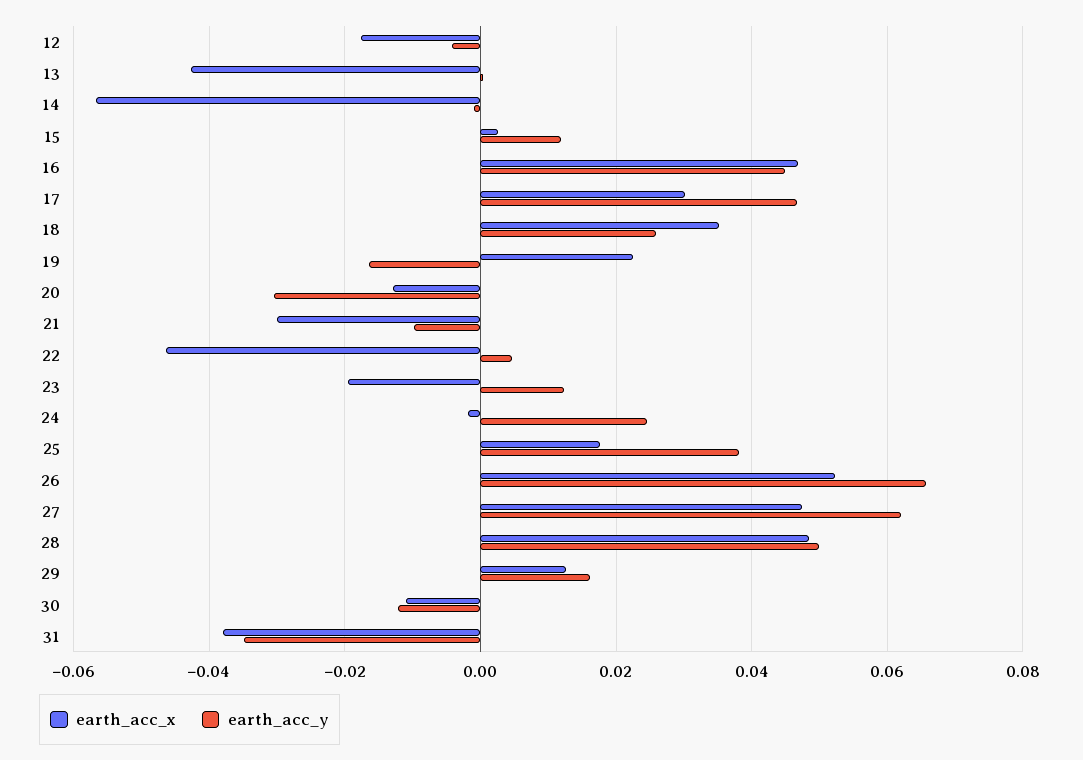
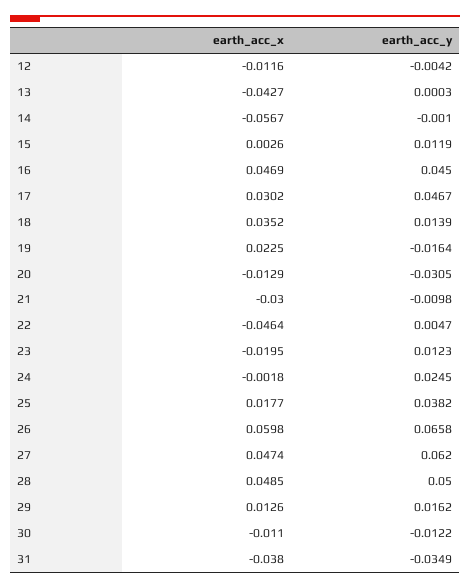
earth_acc_x, 12: -0.018 -> -0.0116
earth_acc_y, 18: 0.026 -> 0.0139
earth_acc_x, 26: 0.052 -> 0.0598

